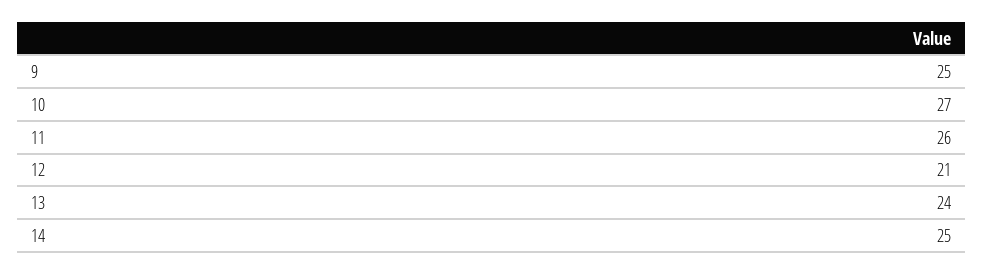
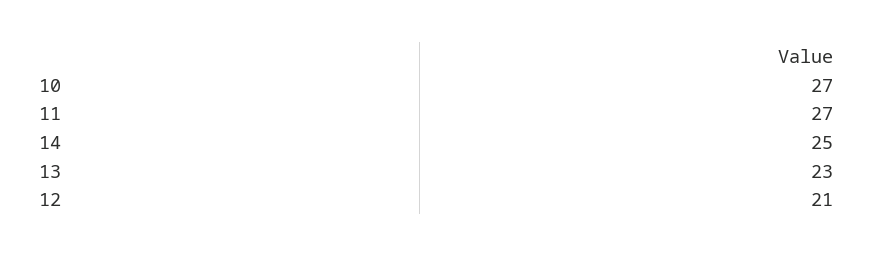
9: 25 -> none
11: 26 -> 27
13: 24 -> 23

